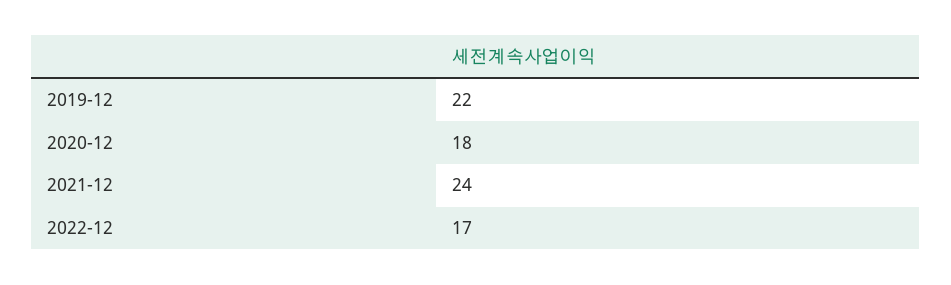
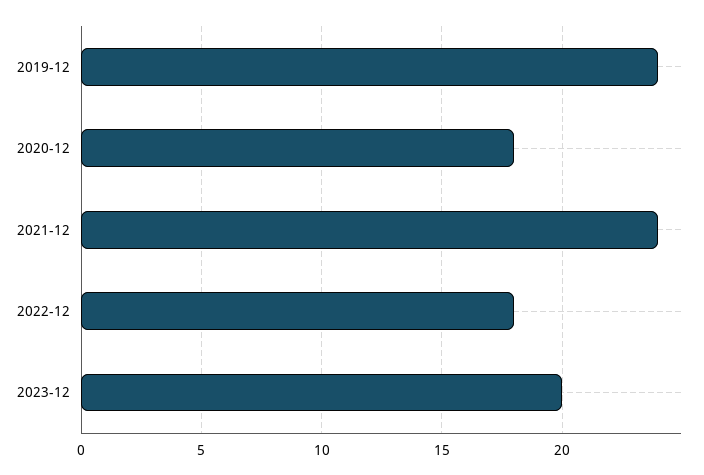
2019-12: 22 -> 24
2022-12: 17 -> 18
2023-12: none -> 20

